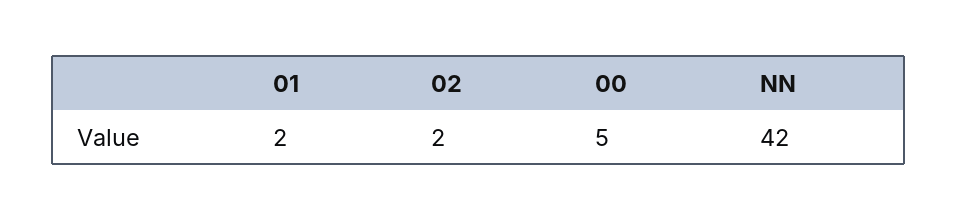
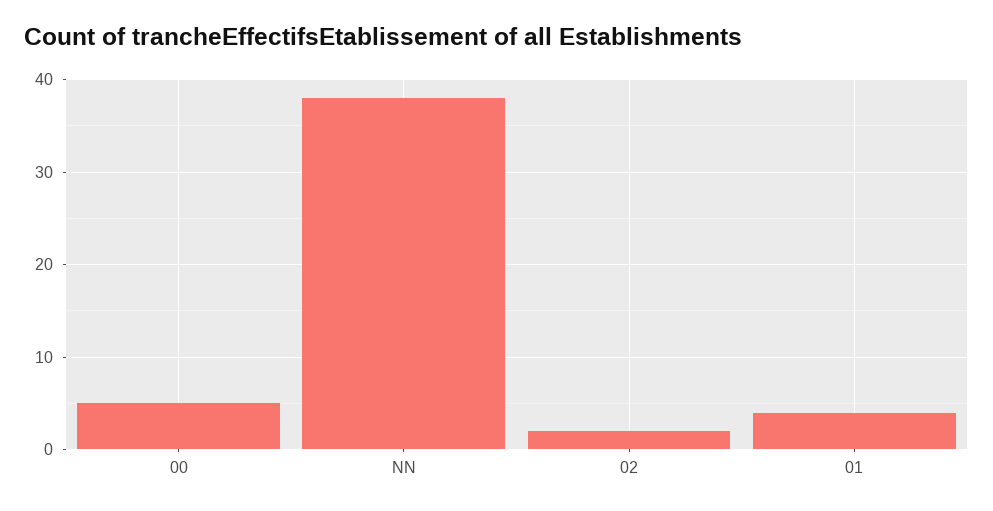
01: 2 -> 4
NN: 42 -> 38

